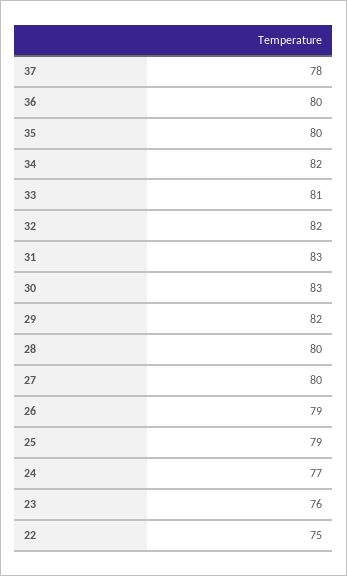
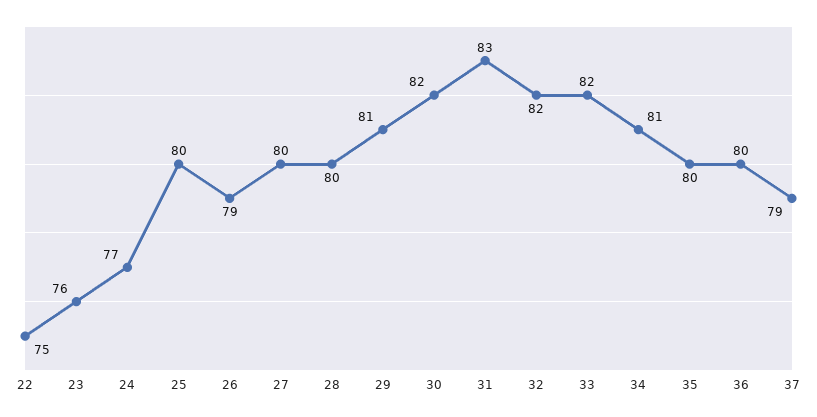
37: 78 -> 79
34: 82 -> 81
33: 81 -> 82
30: 83 -> 82
29: 82 -> 81
25: 79 -> 80

